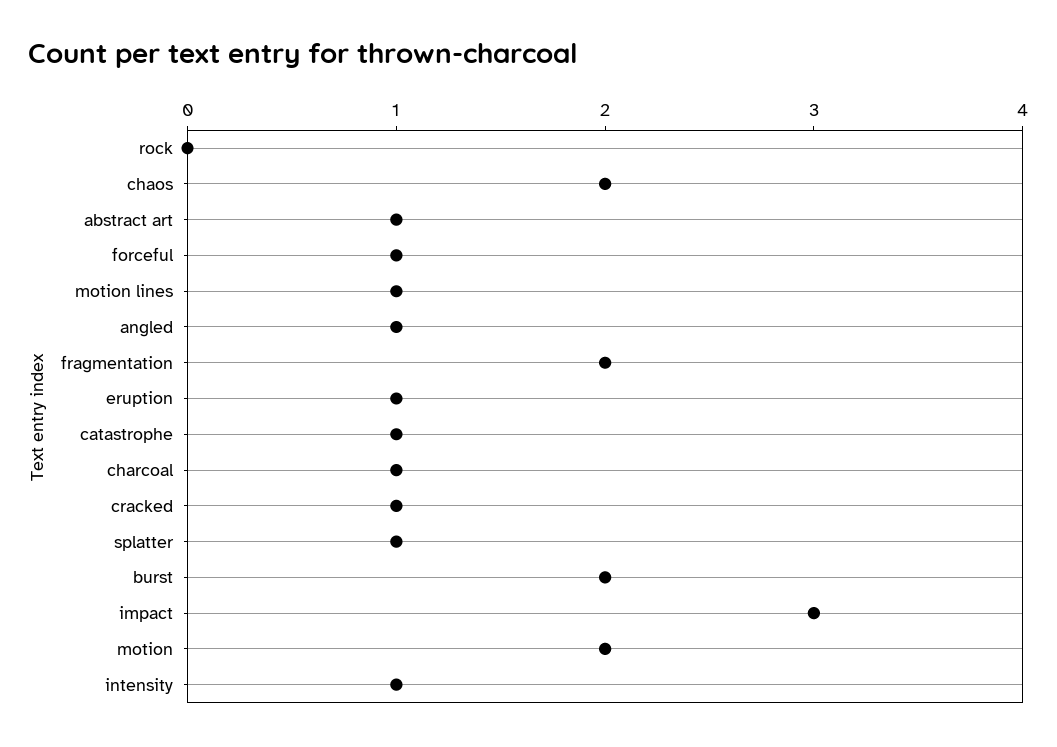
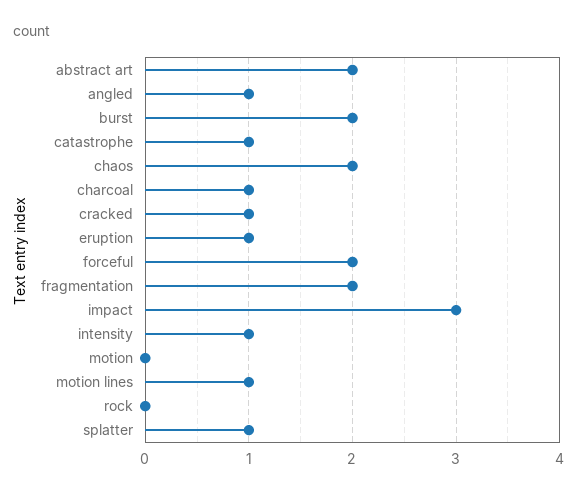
abstract art: 1 -> 2
forceful: 1 -> 2
motion: 2 -> 0

